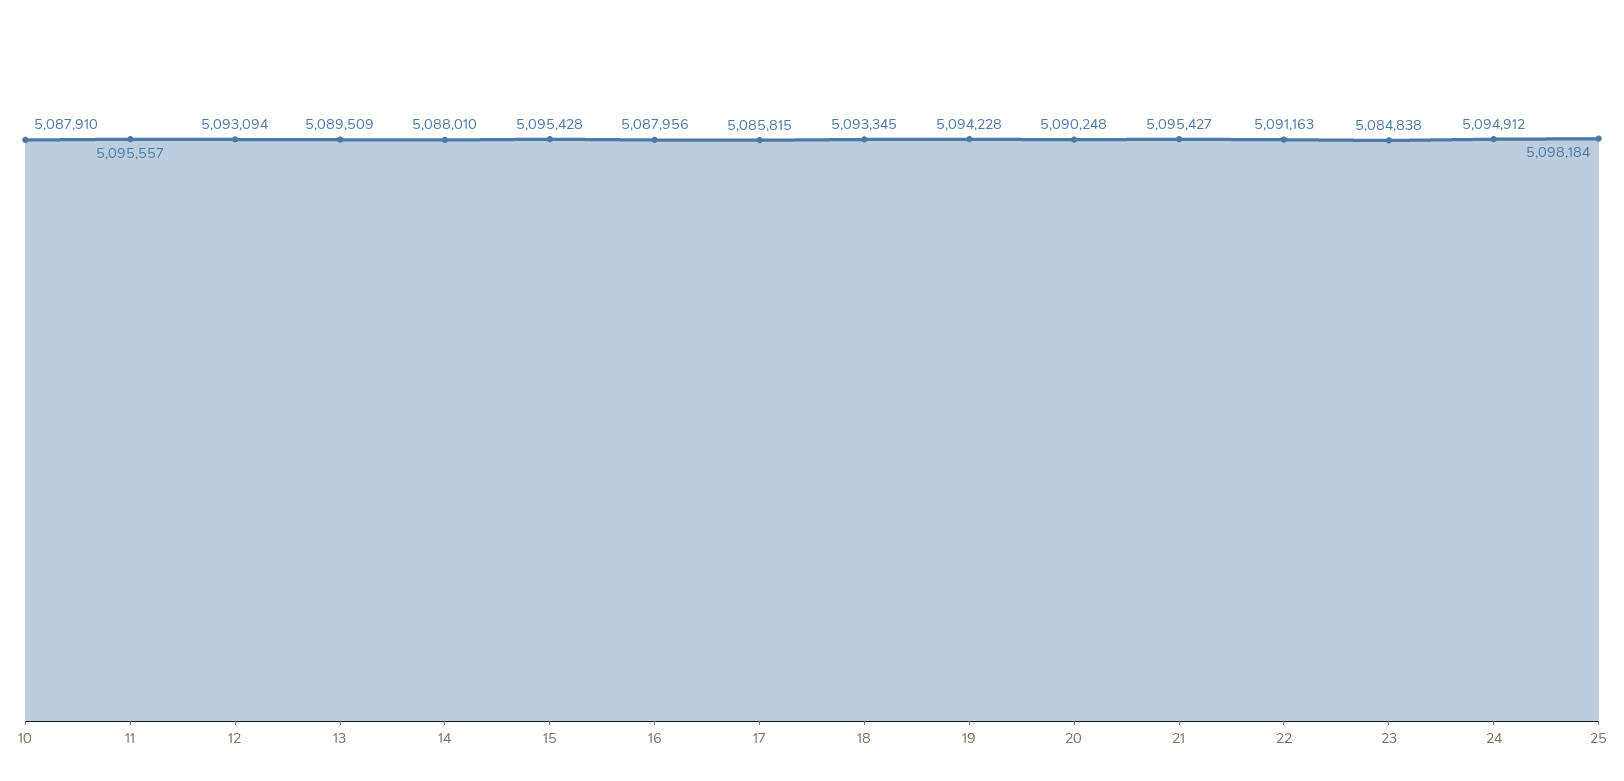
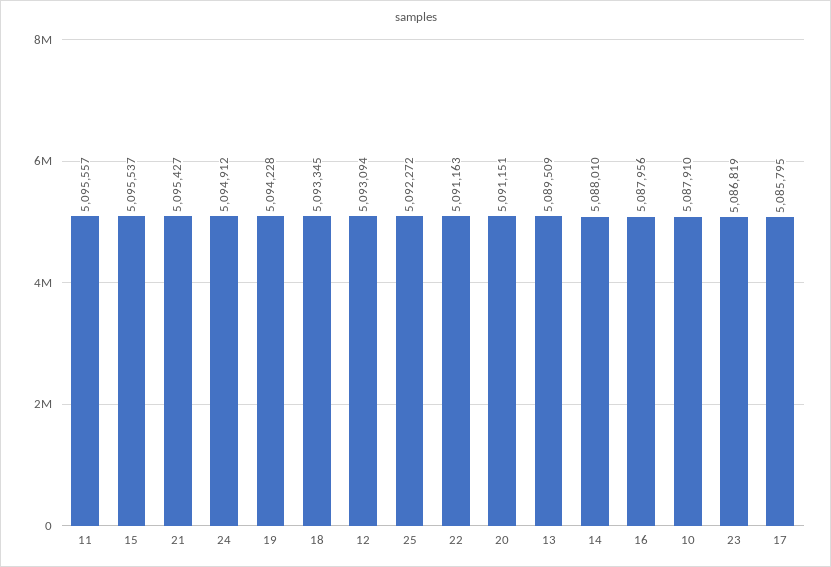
15: 5095428 -> 5095537
17: 5085815 -> 5085795
20: 5090248 -> 5091151
23: 5084838 -> 5086819
25: 5098184 -> 5092272

